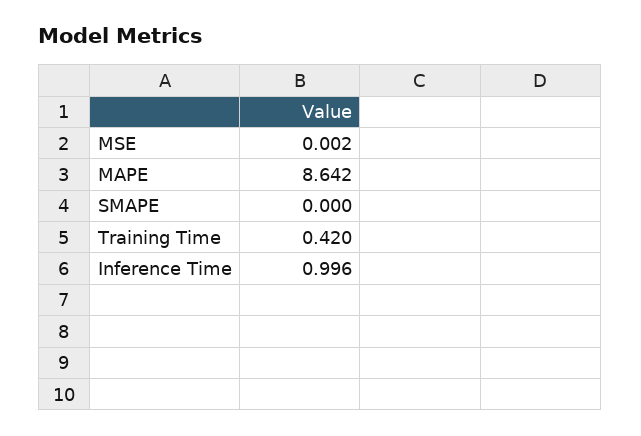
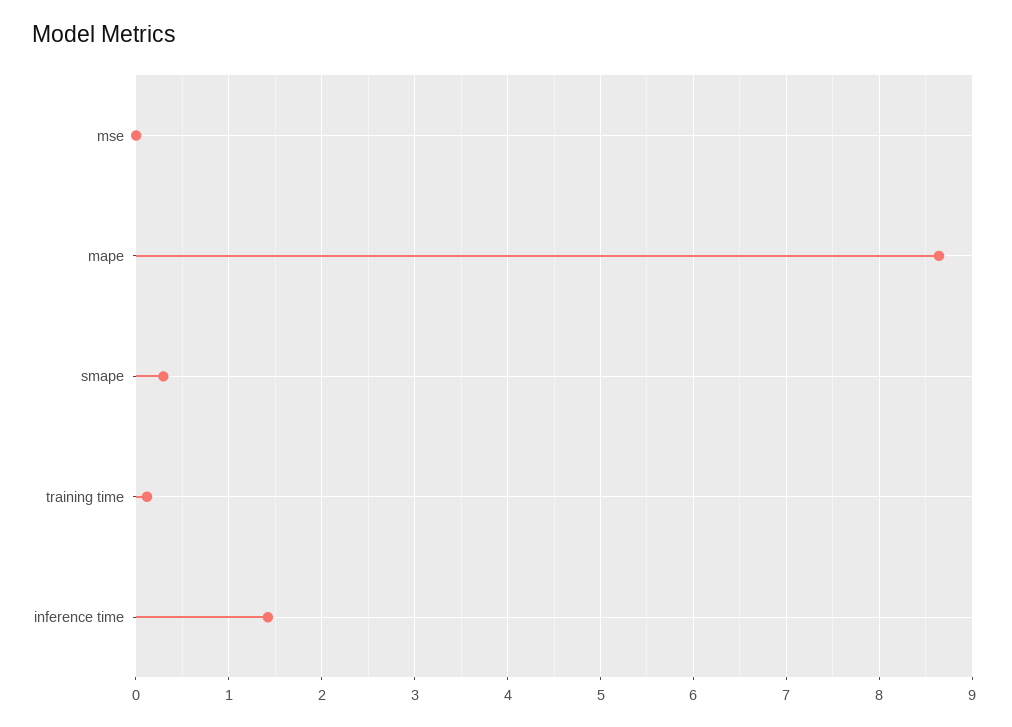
SMAPE: 0 -> 0.3
Training Time: 0.42 -> 0.1
Inference Time: 0.996 -> 1.4

